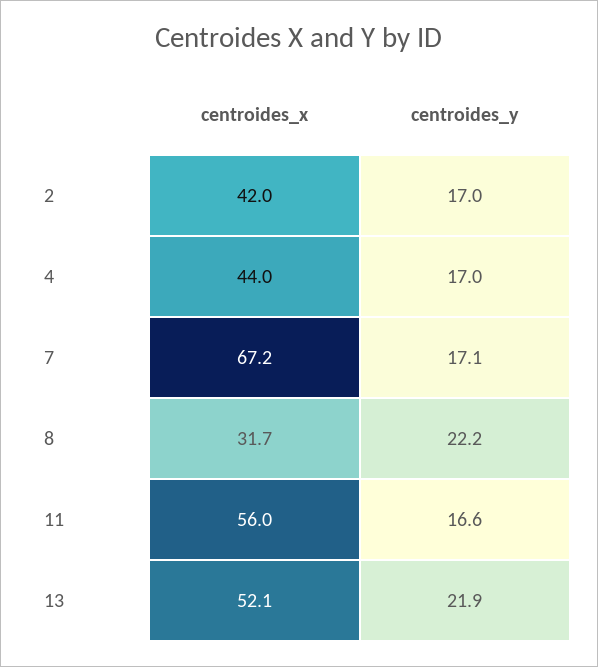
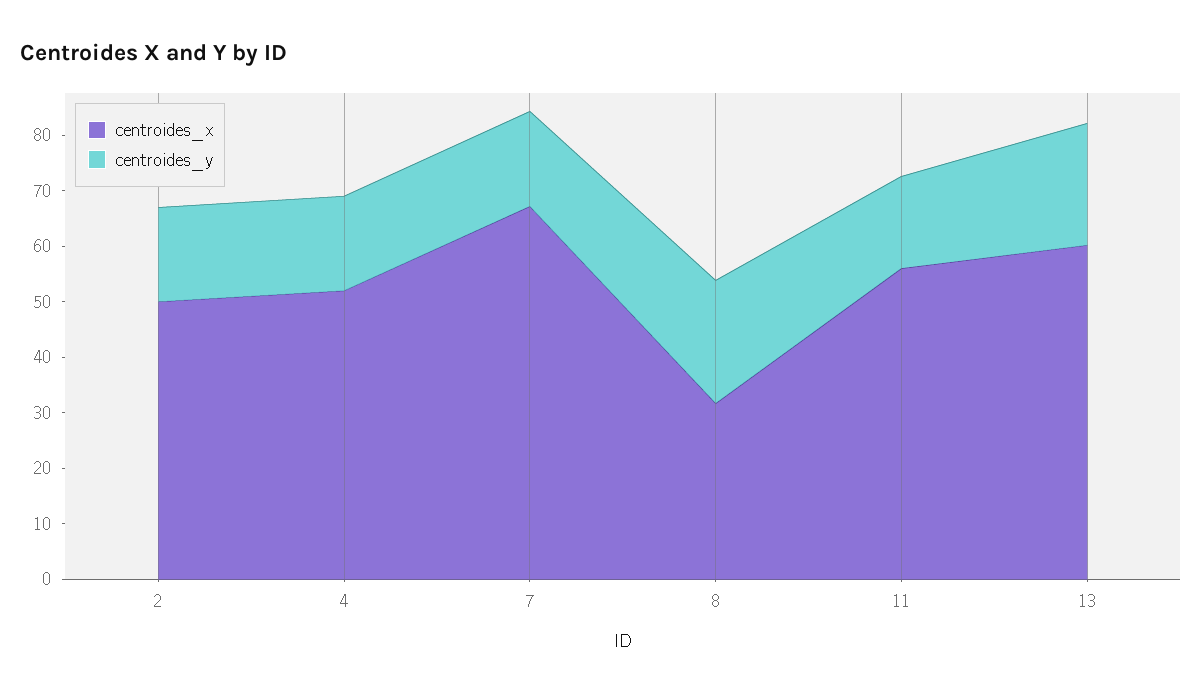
centroides_x, 2: 42 -> 50
centroides_x, 4: 44 -> 52
centroides_x, 13: 52.1 -> 60

